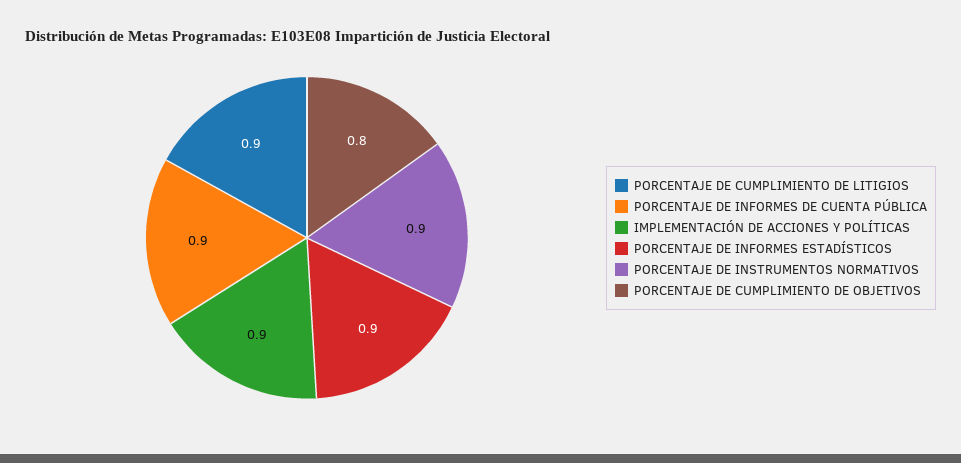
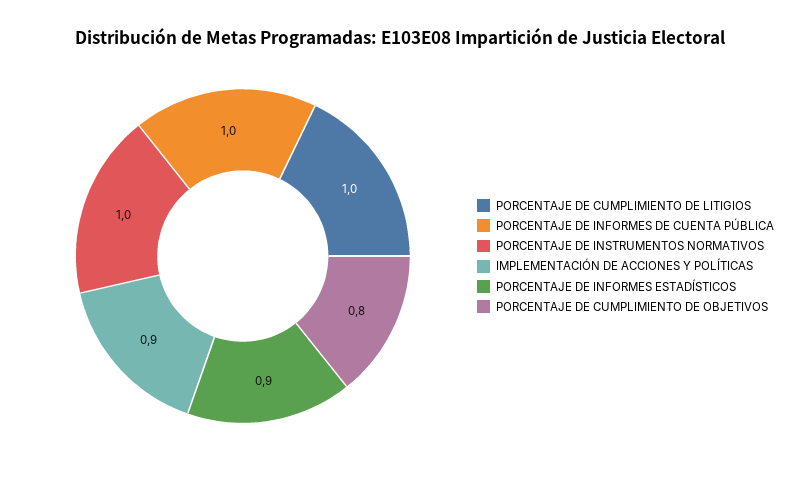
PORCENTAJE DE CUMPLIMIENTO DE LITIGIOS: 0.9 -> 1
PORCENTAJE DE INFORMES DE CUENTA PÚBLICA: 0.9 -> 1
PORCENTAJE DE INSTRUMENTOS NORMATIVOS: 0.9 -> 1

